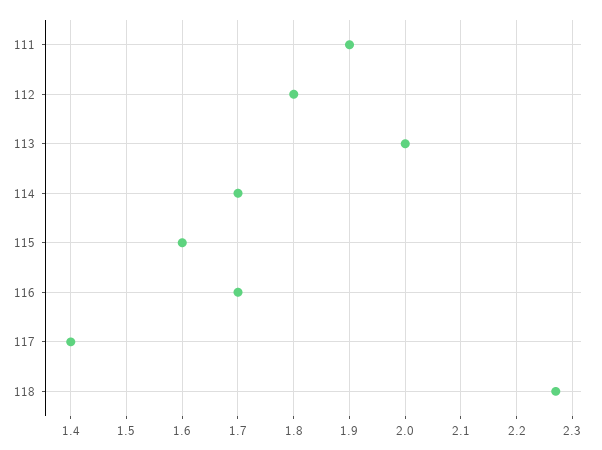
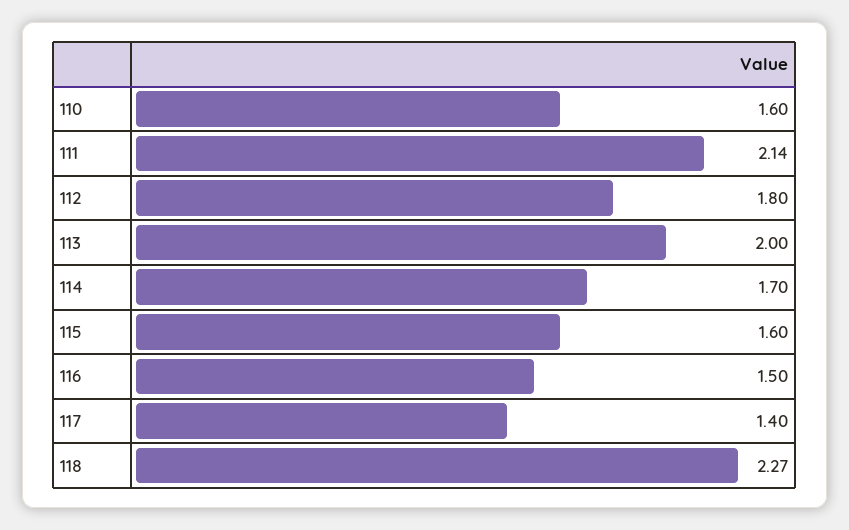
111: 1.9 -> 2.14
116: 1.7 -> 1.5
110: none -> 1.6

